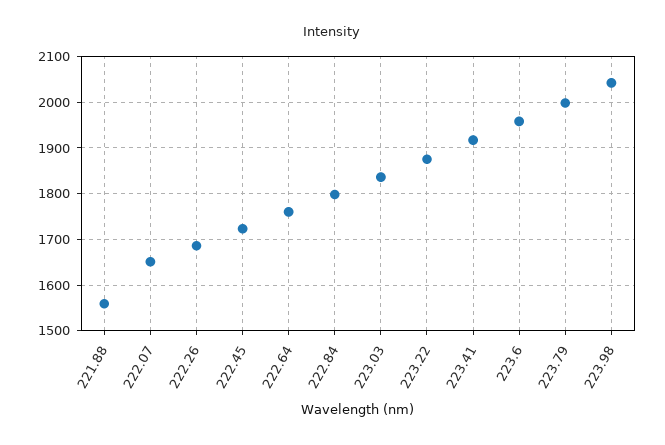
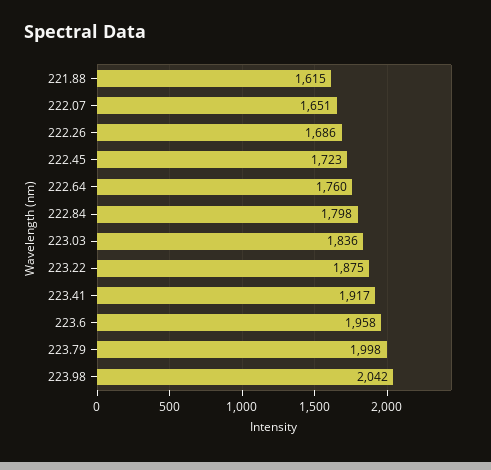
221.88: 1560 -> 1615

